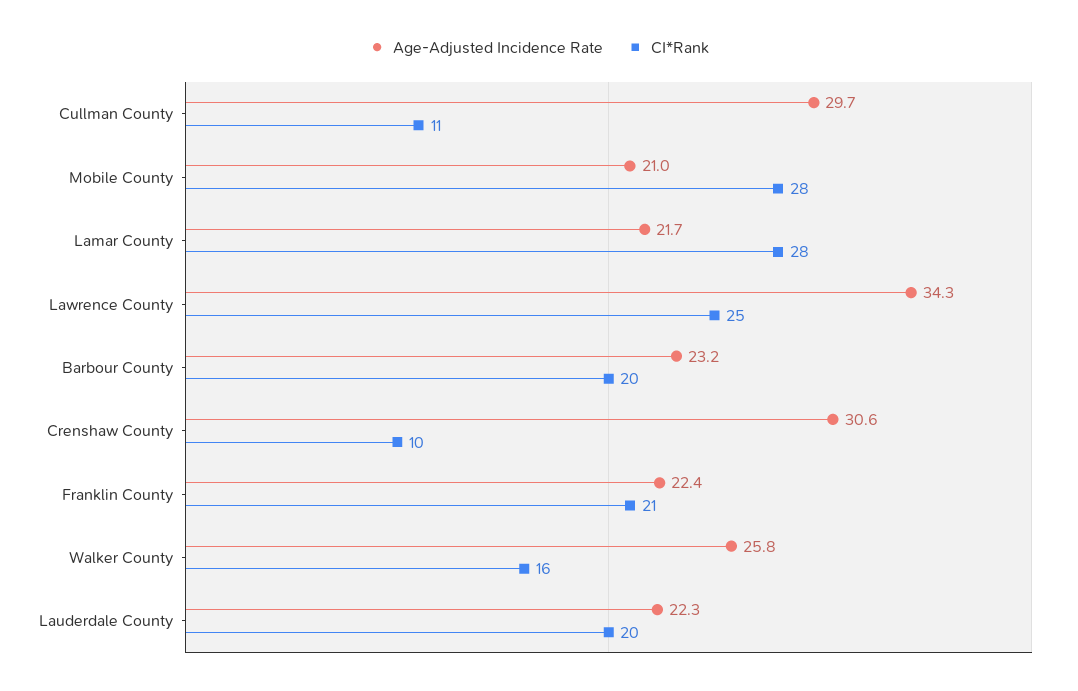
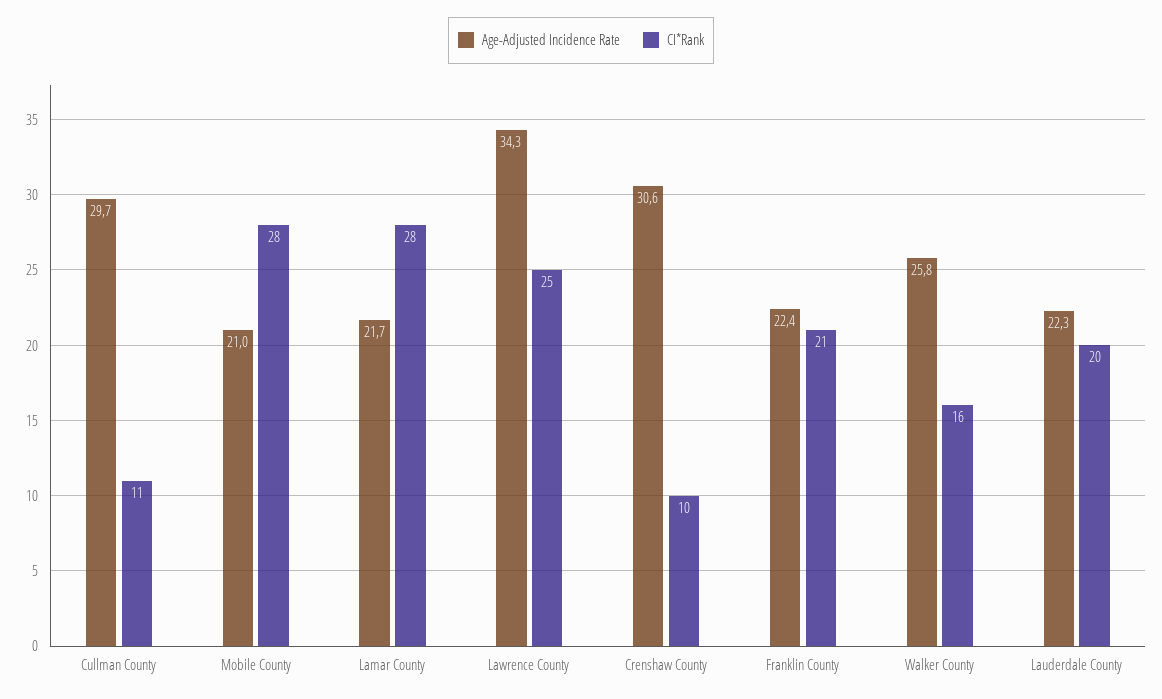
Age-Adjusted Incidence Rate, Barbour County: 23.2 -> none
CI*Rank, Barbour County: 20 -> none

